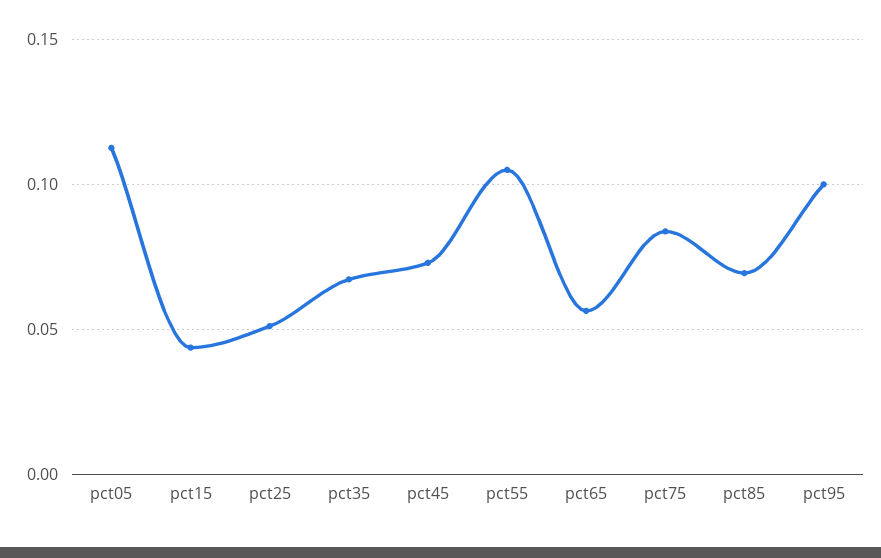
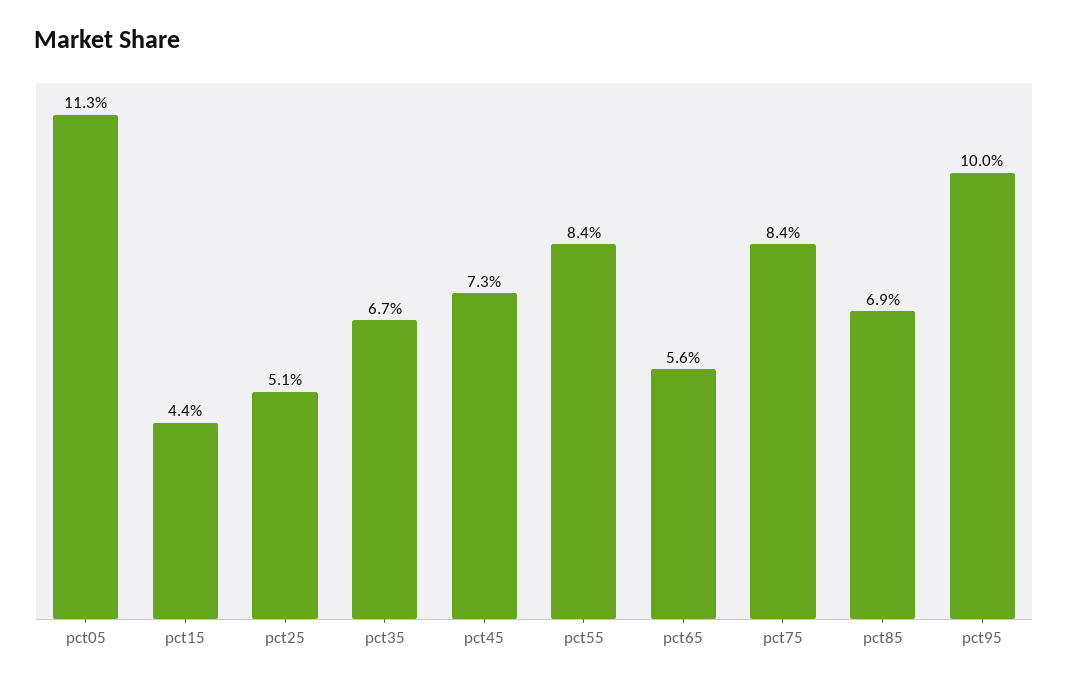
pct55: 0.105 -> 0.084

